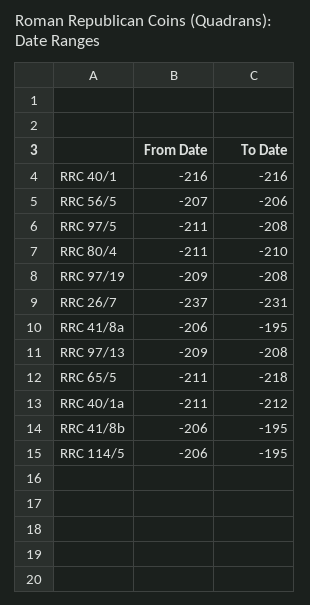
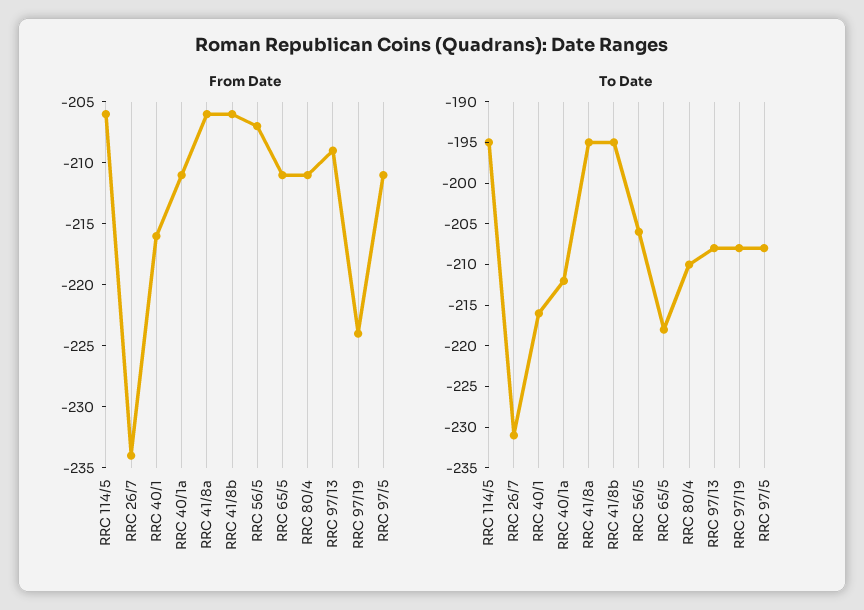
From Date, RRC 97/19: -209 -> -224
From Date, RRC 26/7: -237 -> -234

